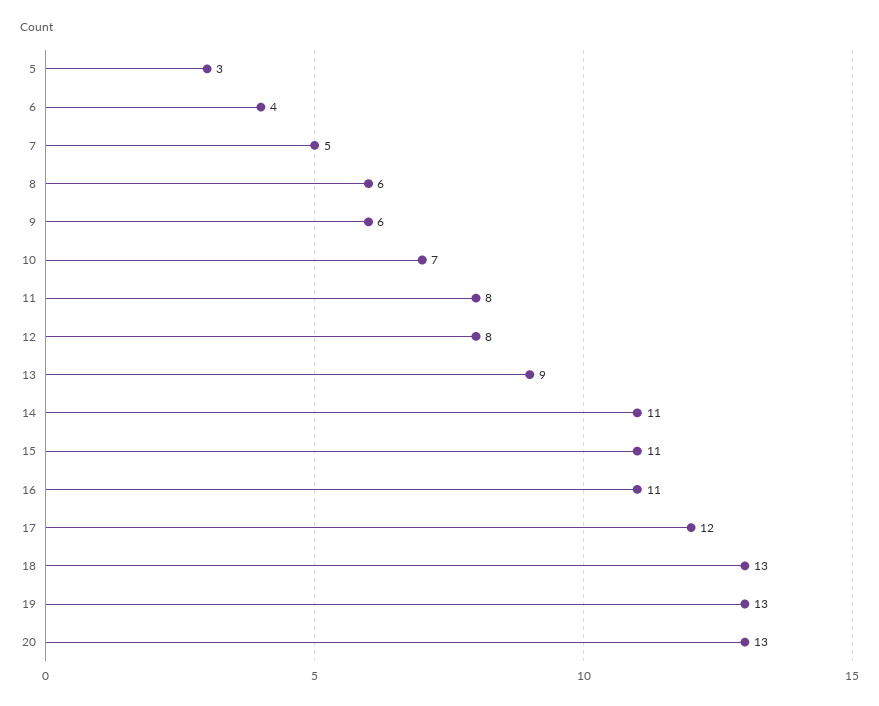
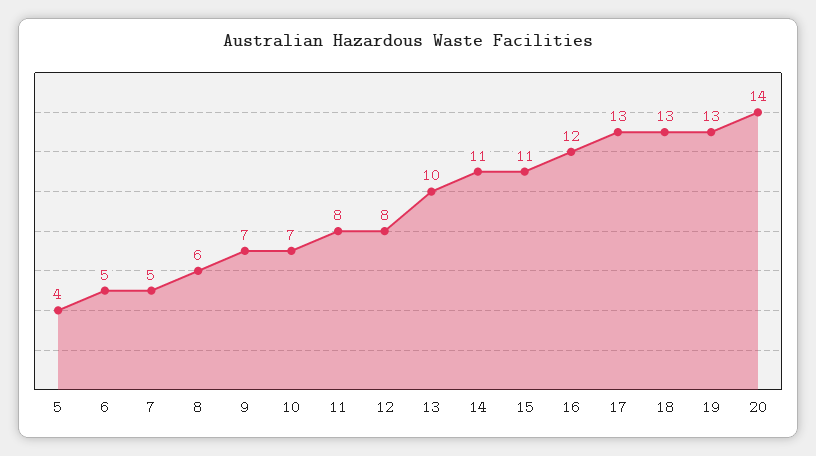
5: 3 -> 4
6: 4 -> 5
9: 6 -> 7
13: 9 -> 10
16: 11 -> 12
17: 12 -> 13
20: 13 -> 14

